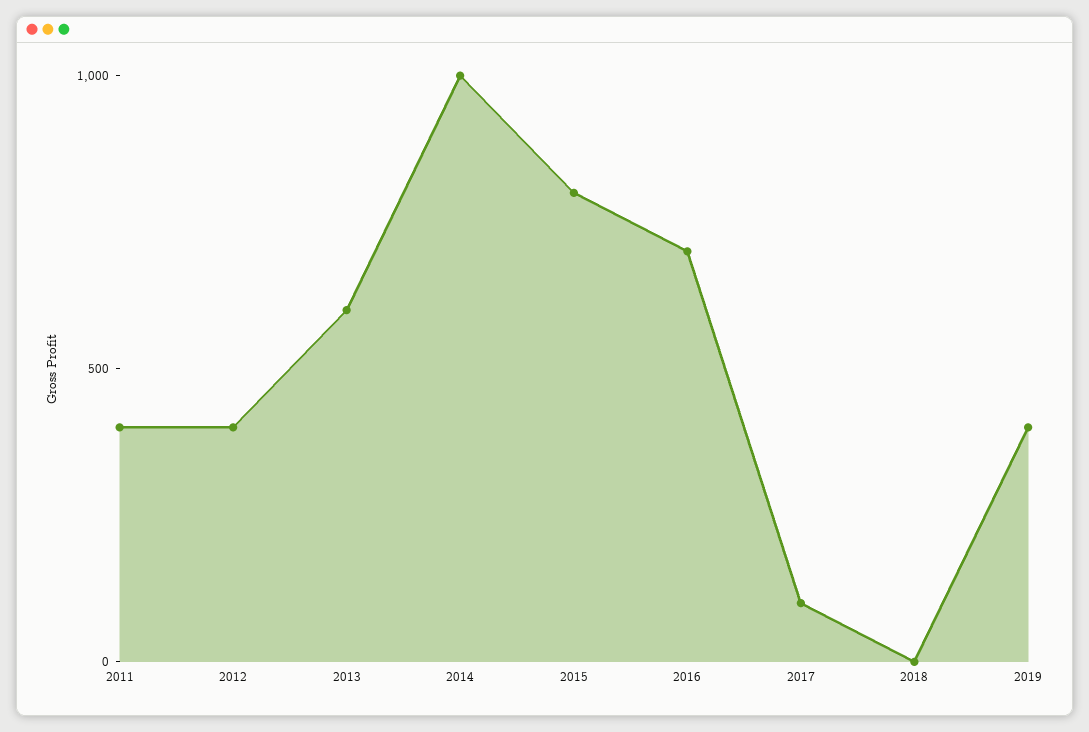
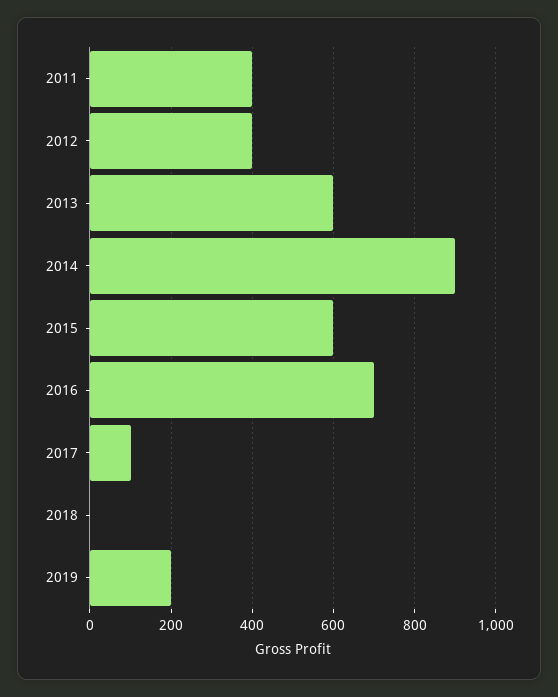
2014: 1000 -> 900
2015: 800 -> 600
2019: 400 -> 200

